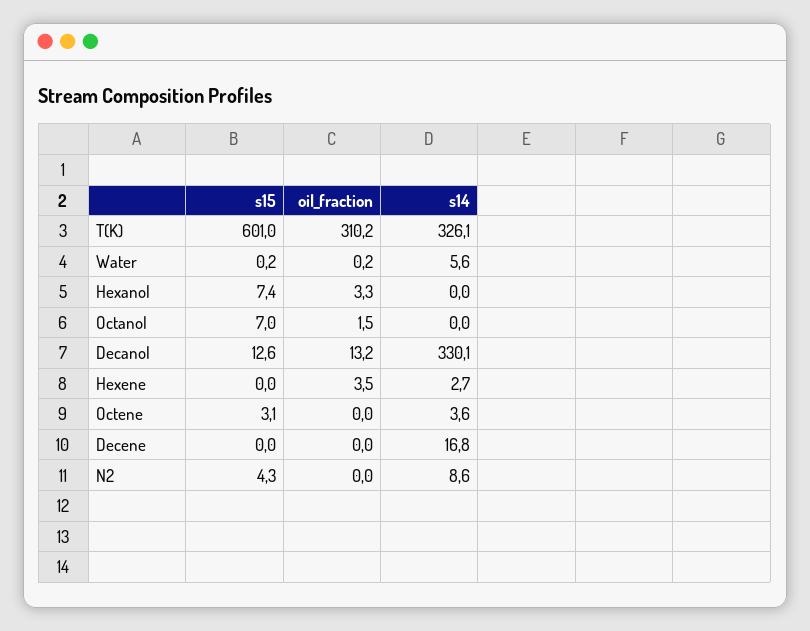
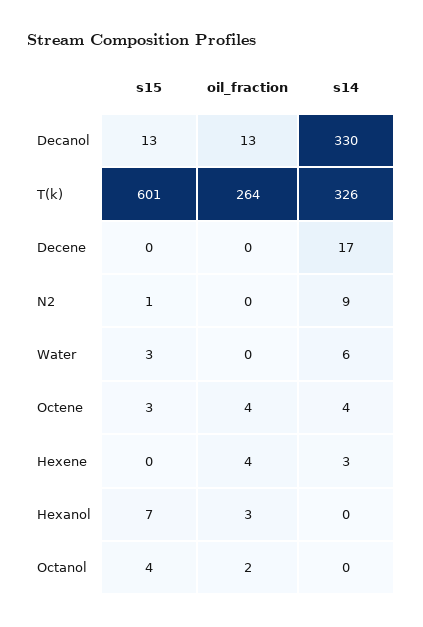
oil_fraction, T(K): 310.2 -> 264
s15, Water: 0.2 -> 3
s15, Octanol: 7 -> 4
oil_fraction, Octene: 0 -> 4
s15, N2: 4.3 -> 1

